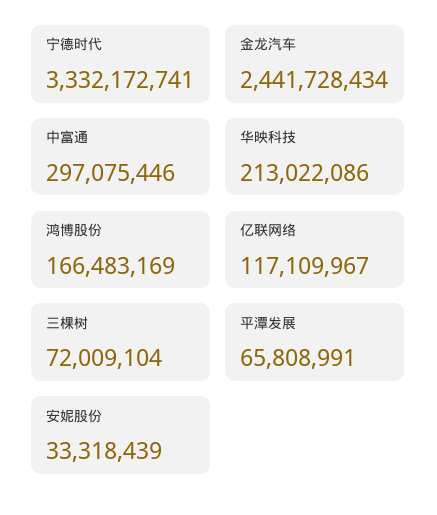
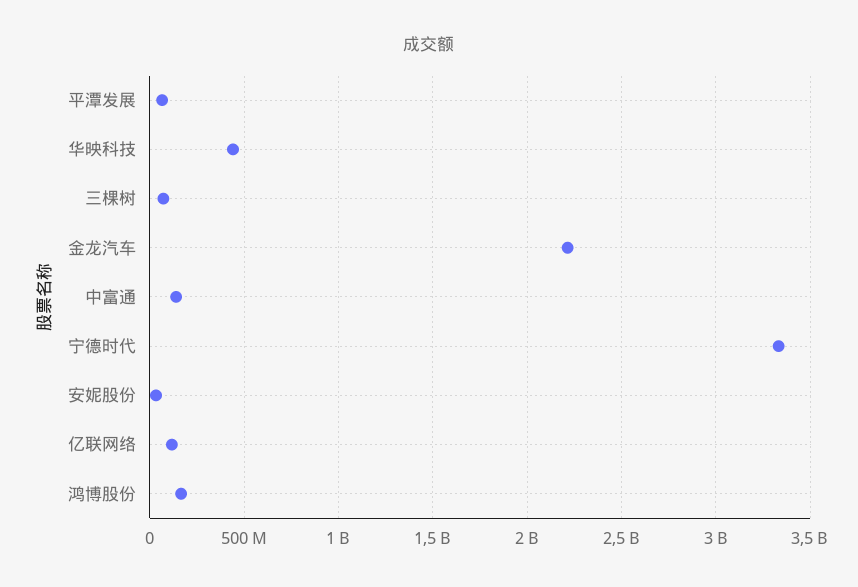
金龙汽车: 2441728434 -> 2200000000
中富通: 297075446 -> 150000000
华映科技: 213022086 -> 450000000

